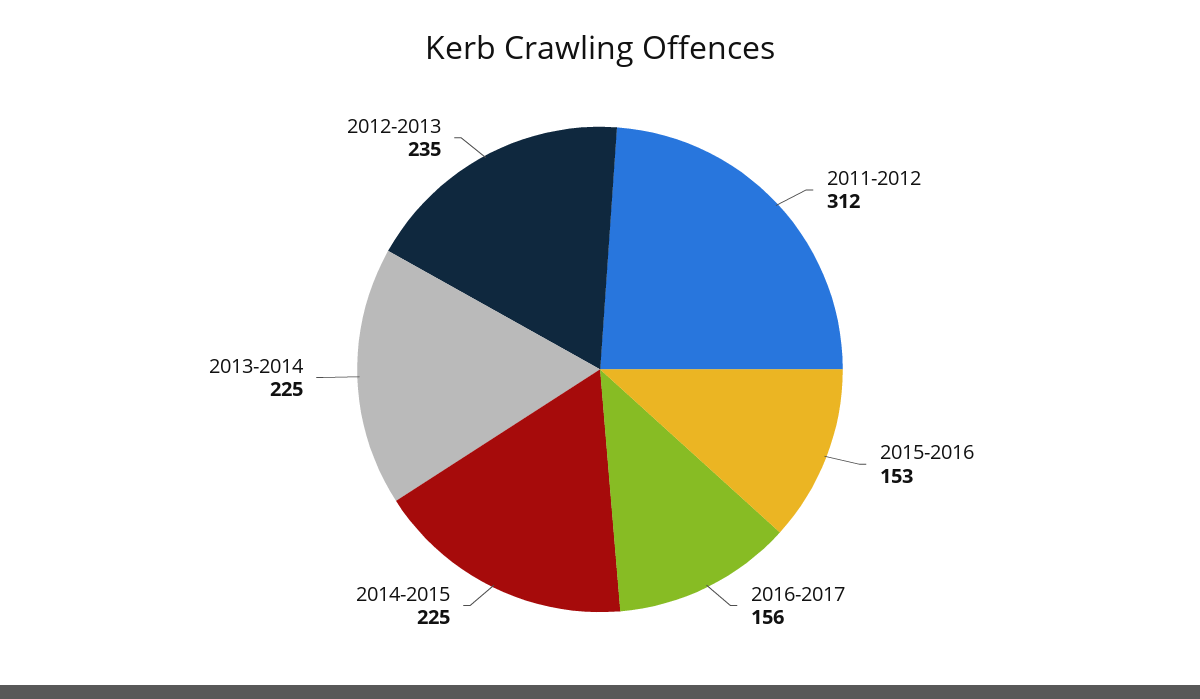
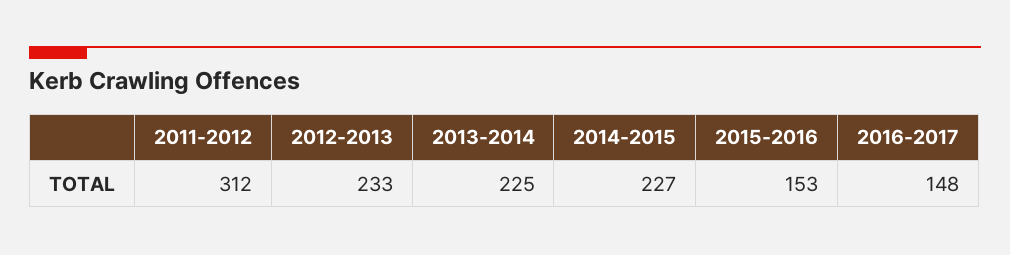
2016-2017: 156 -> 148
2014-2015: 225 -> 227
2012-2013: 235 -> 233

